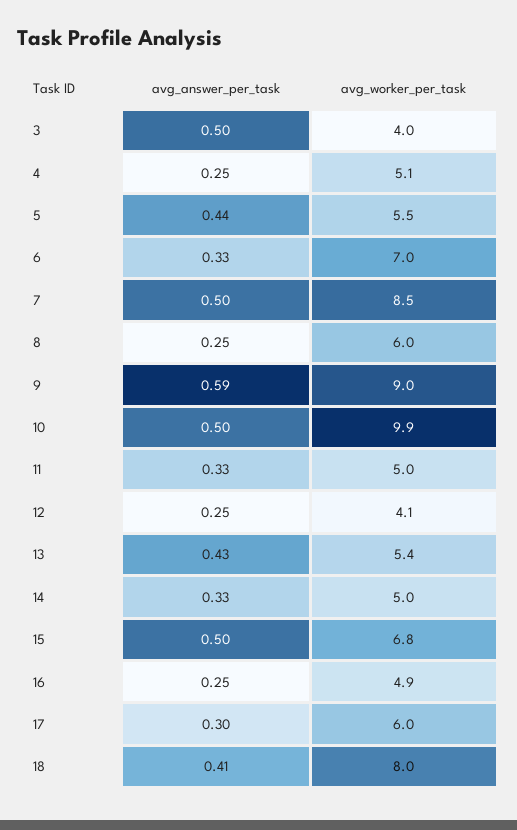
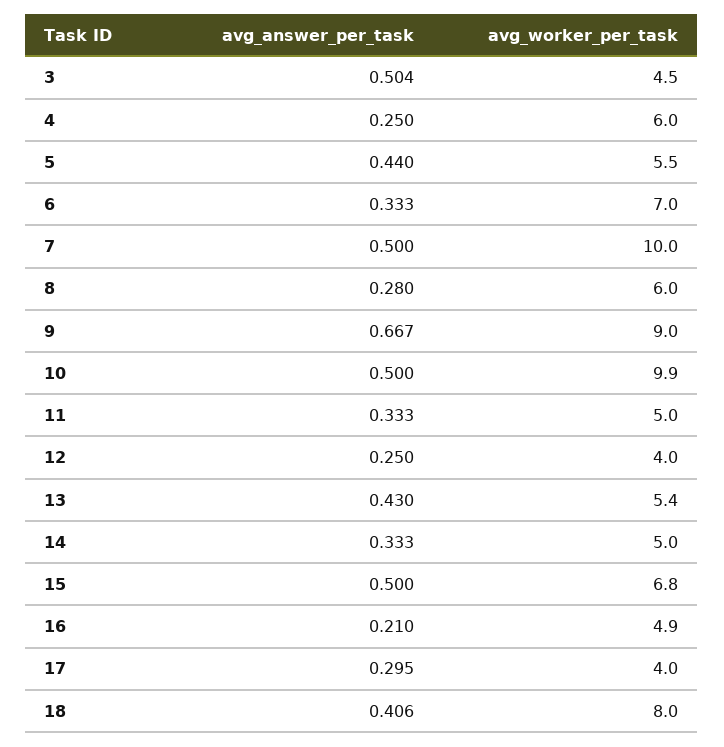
avg_worker_per_task, 3: 4 -> 4.5
avg_worker_per_task, 4: 5.1 -> 6
avg_worker_per_task, 7: 8.5 -> 10
avg_answer_per_task, 8: 0.25 -> 0.28
avg_answer_per_task, 9: 0.59 -> 0.667
avg_worker_per_task, 12: 4.1 -> 4
avg_answer_per_task, 16: 0.25 -> 0.21
avg_worker_per_task, 17: 6 -> 4

